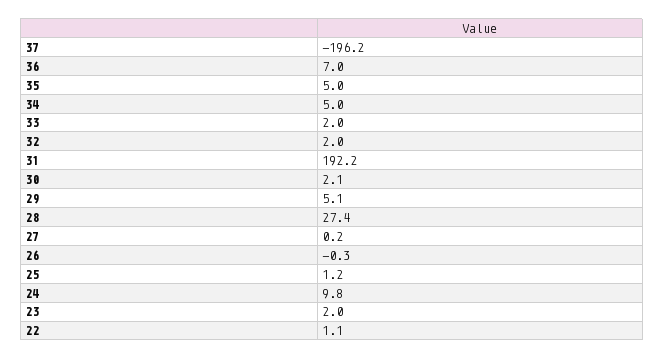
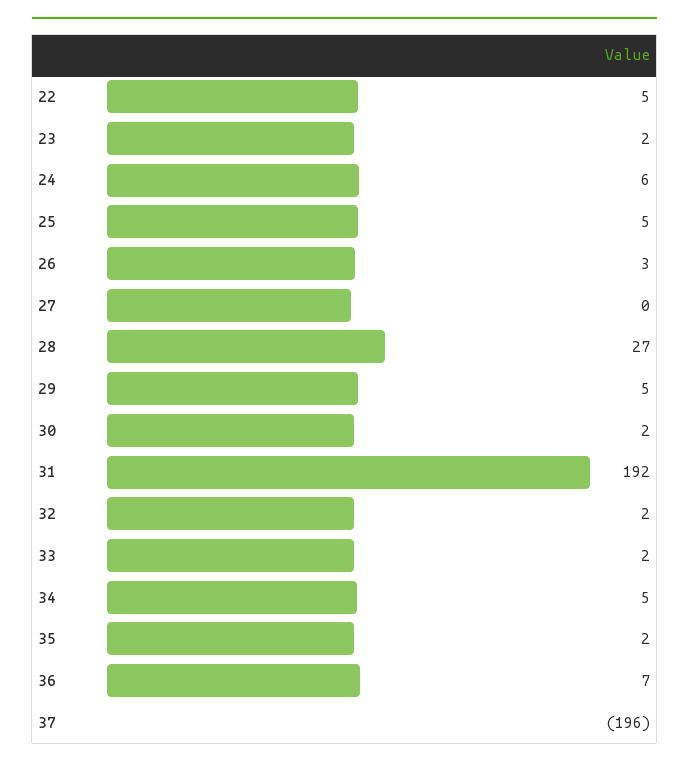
35: 5 -> 2
26: -0.3 -> 3
25: 1.2 -> 5
24: 9.8 -> 6
22: 1.1 -> 5

